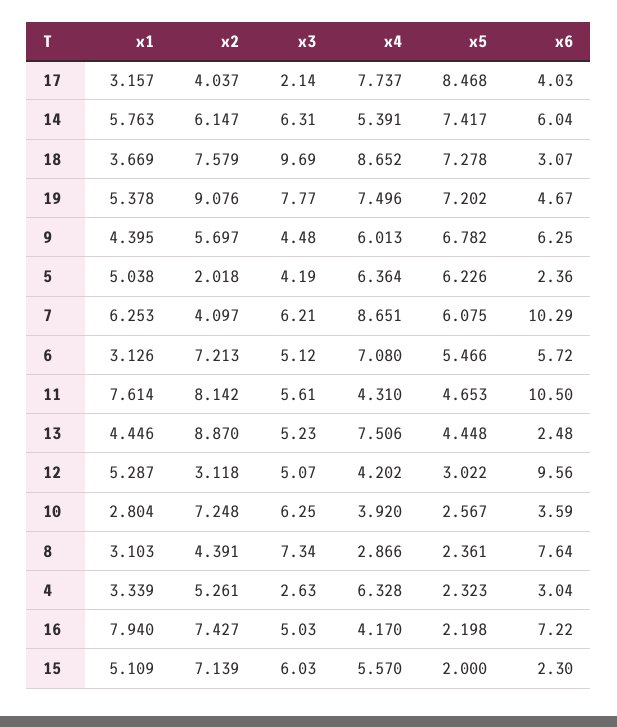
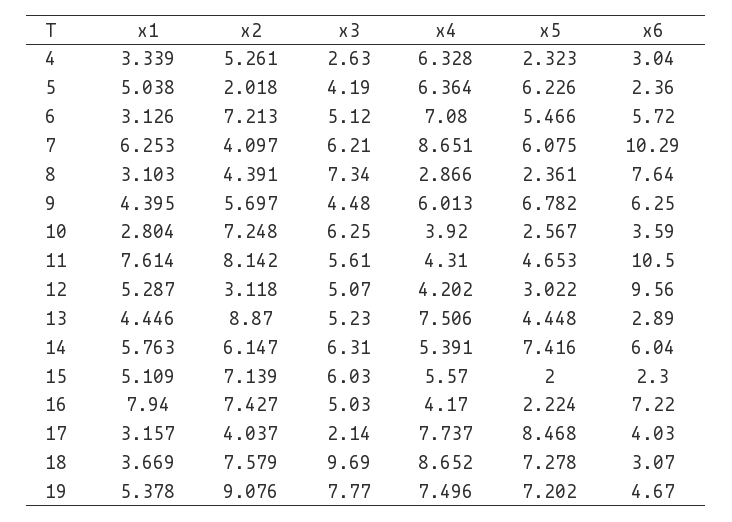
x5, 14: 7.417 -> 7.416
x6, 13: 2.48 -> 2.89
x5, 16: 2.198 -> 2.224

